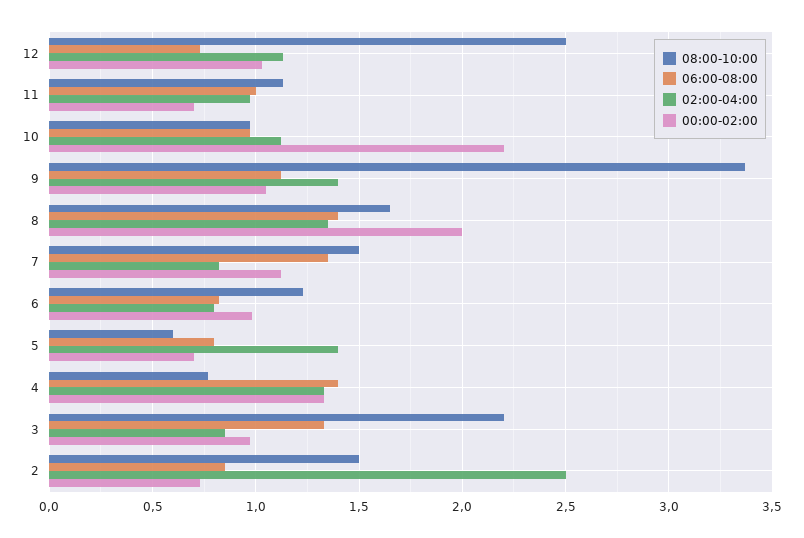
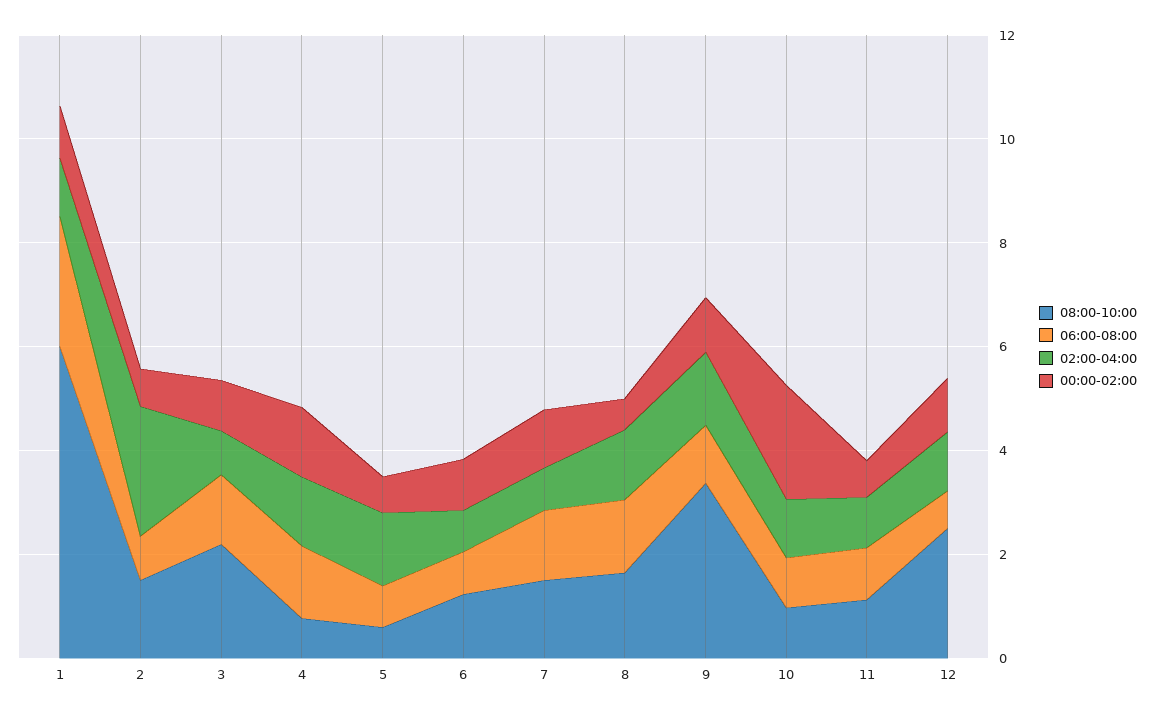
00:00-02:00, 8: 2 -> 0.5
08:00-10:00, 1: none -> 6
06:00-08:00, 1: none -> 2.5
02:00-04:00, 1: none -> 1
00:00-02:00, 1: none -> 1

